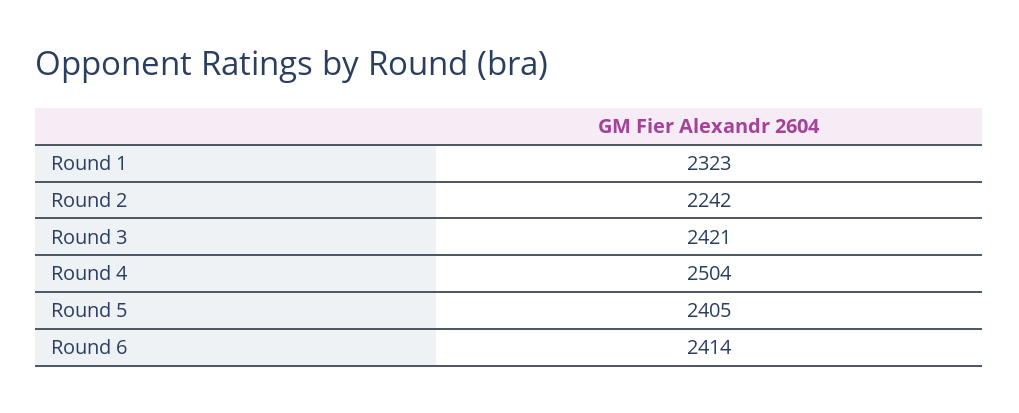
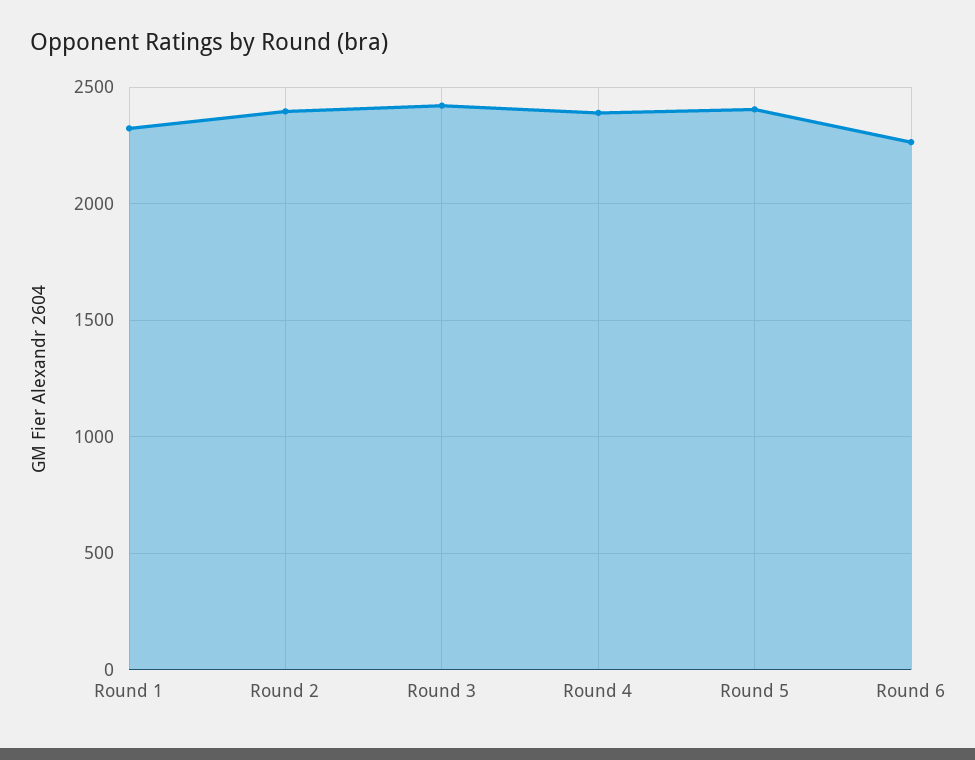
Round 2: 2242 -> 2400
Round 4: 2504 -> 2400
Round 6: 2414 -> 2250

